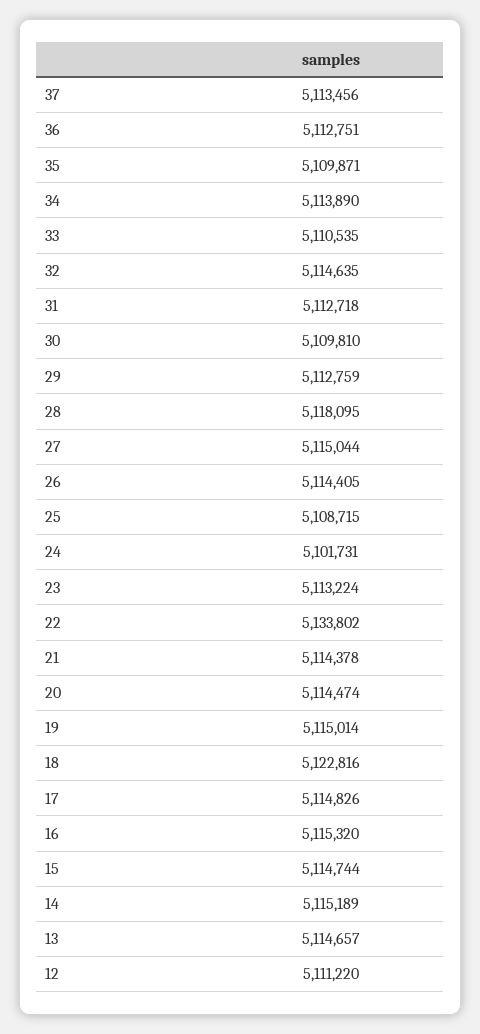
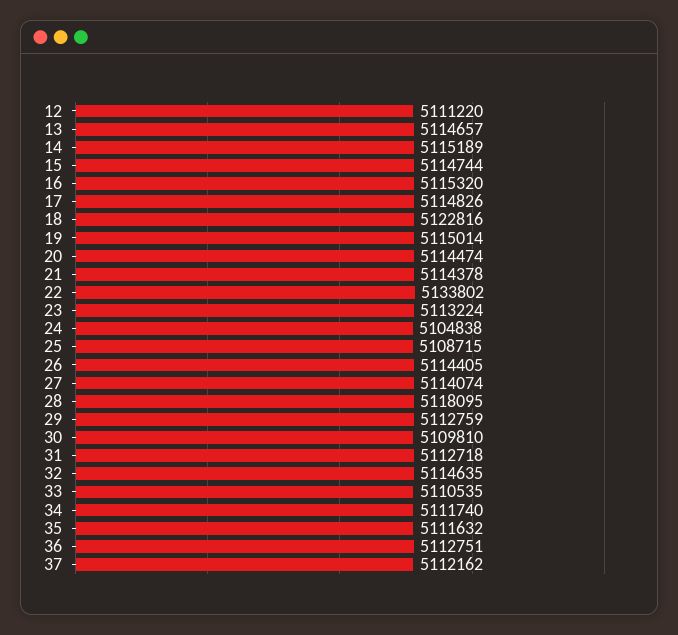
37: 5113456 -> 5112162
35: 5109871 -> 5111632
34: 5113890 -> 5111740
27: 5115044 -> 5114074
24: 5101731 -> 5104838

